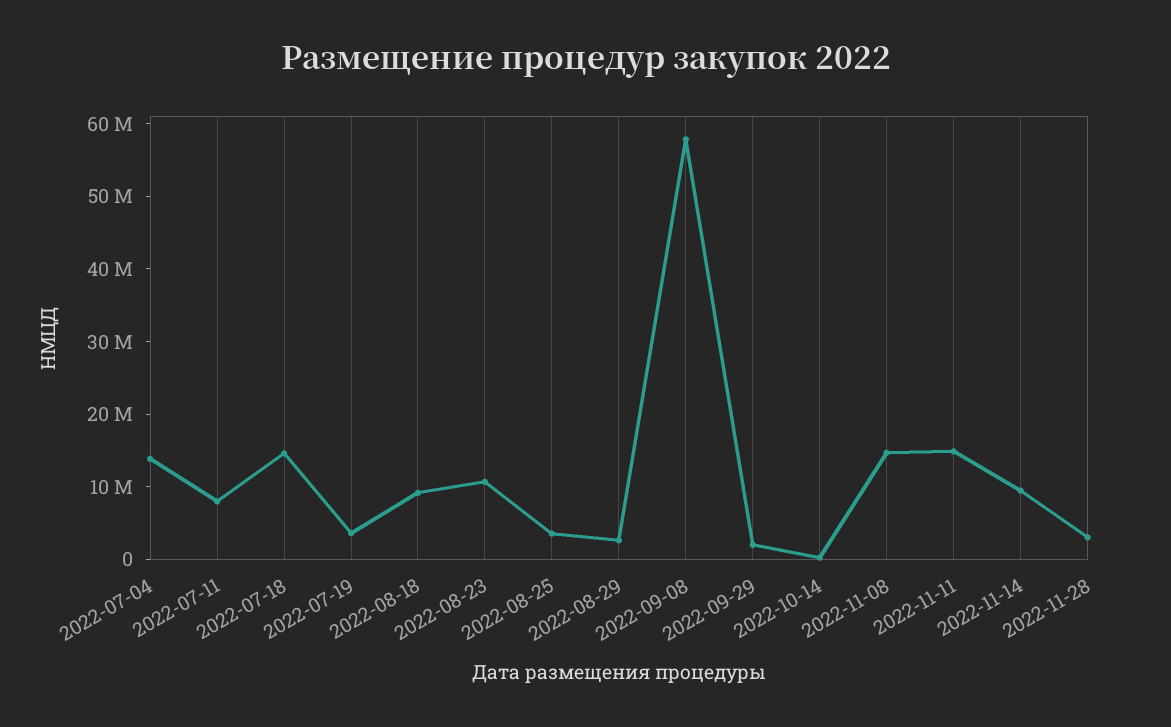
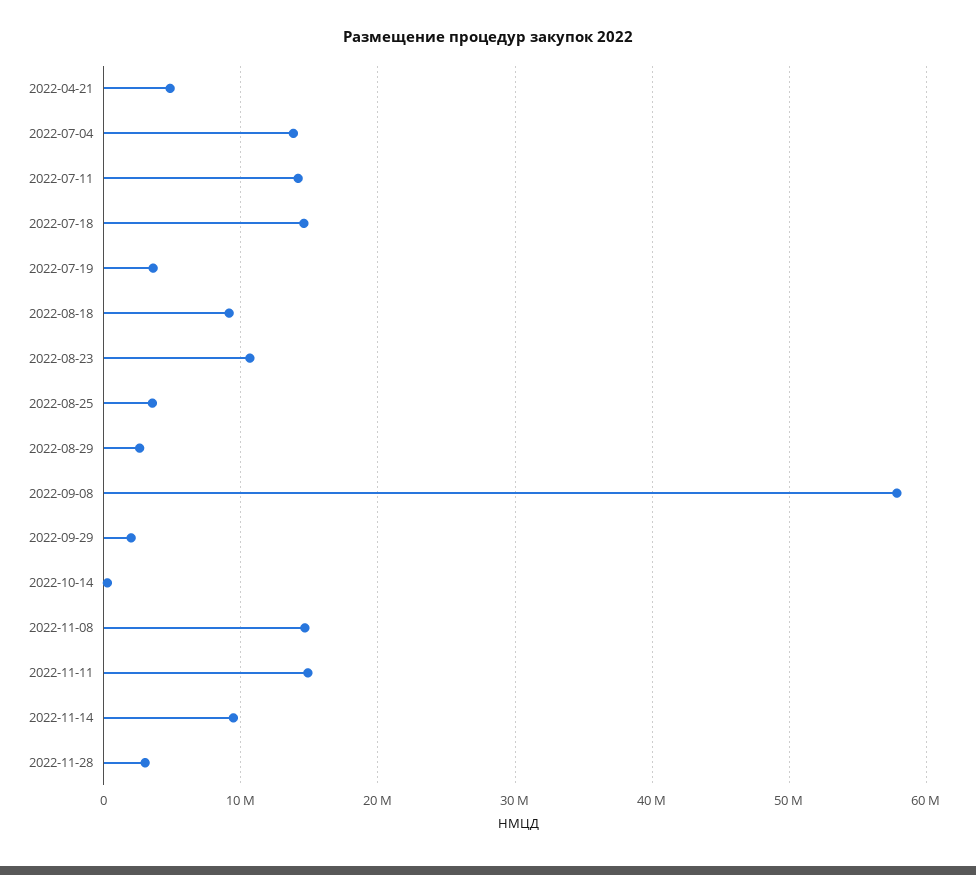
2022-07-11: 8000000 -> 14000000
2022-04-21: none -> 5000000

